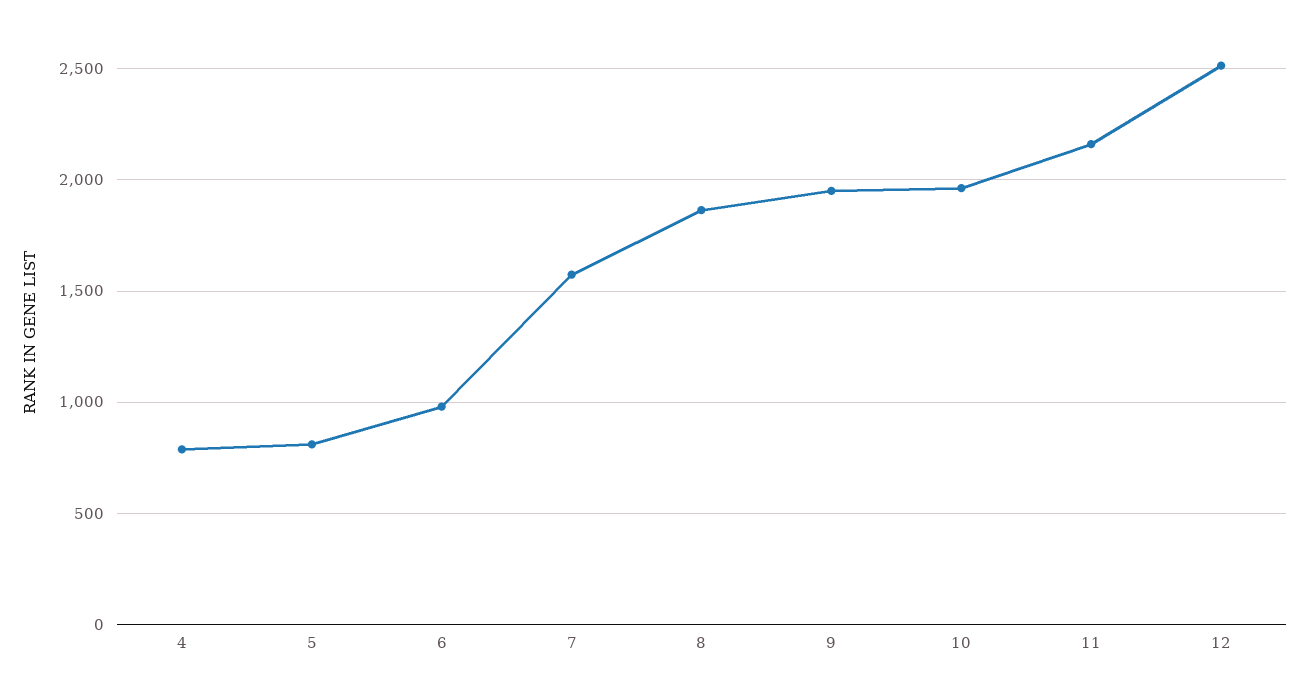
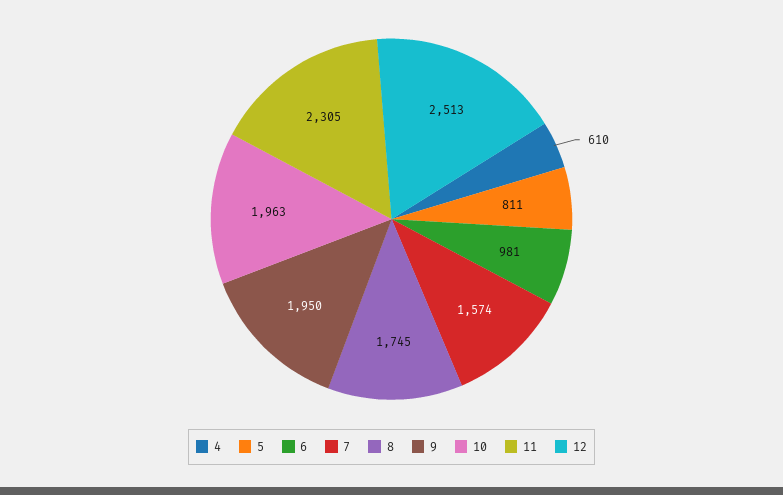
4: 800 -> 610
8: 1850 -> 1745
11: 2150 -> 2305

